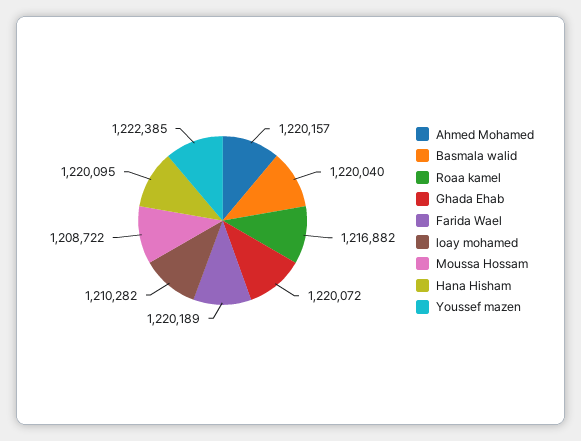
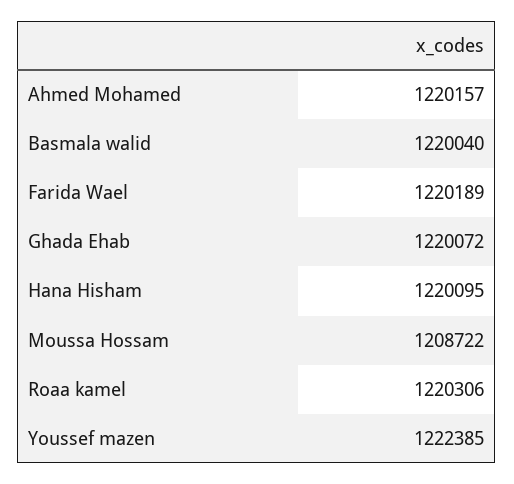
Roaa kamel: 1216882 -> 1220306
loay mohamed: 1210282 -> none

